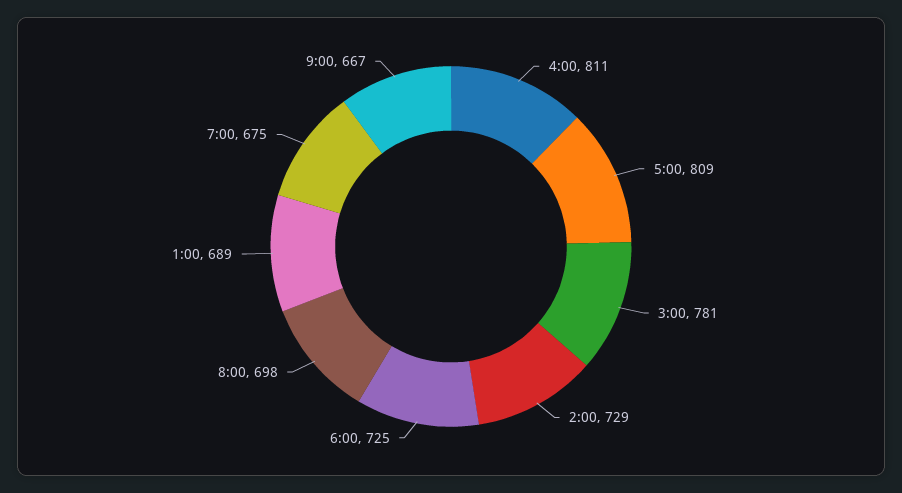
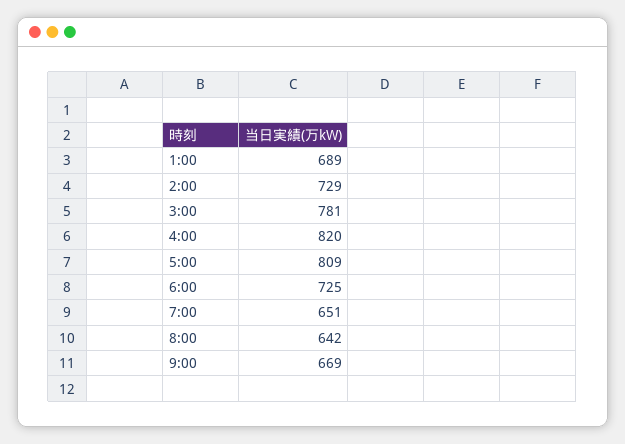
4:00: 811 -> 820
8:00: 698 -> 642
7:00: 675 -> 651
9:00: 667 -> 669

